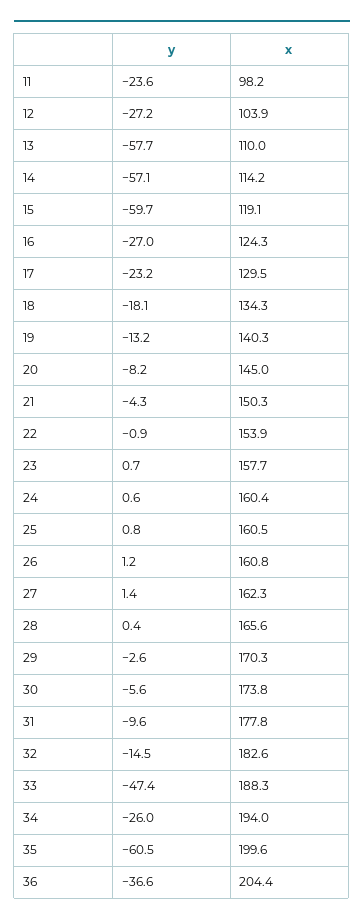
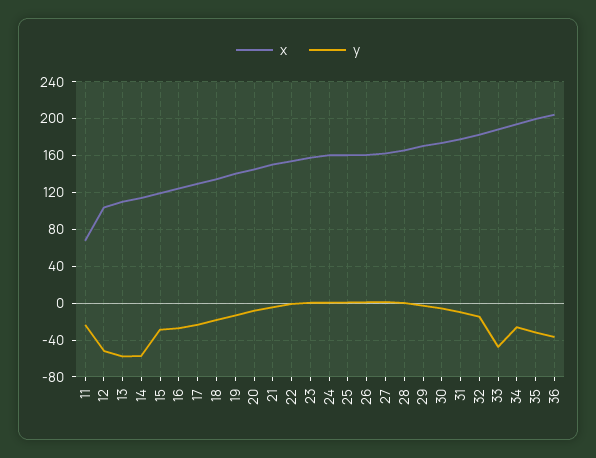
x, 11: 98.2 -> 70
y, 12: -27.2 -> -50
y, 15: -59.7 -> -30
y, 35: -60.5 -> -30

